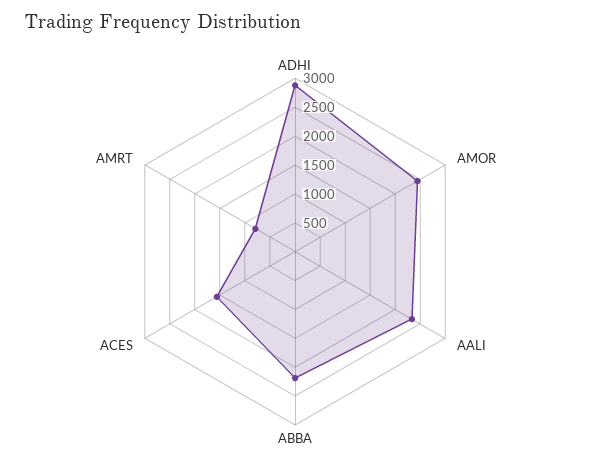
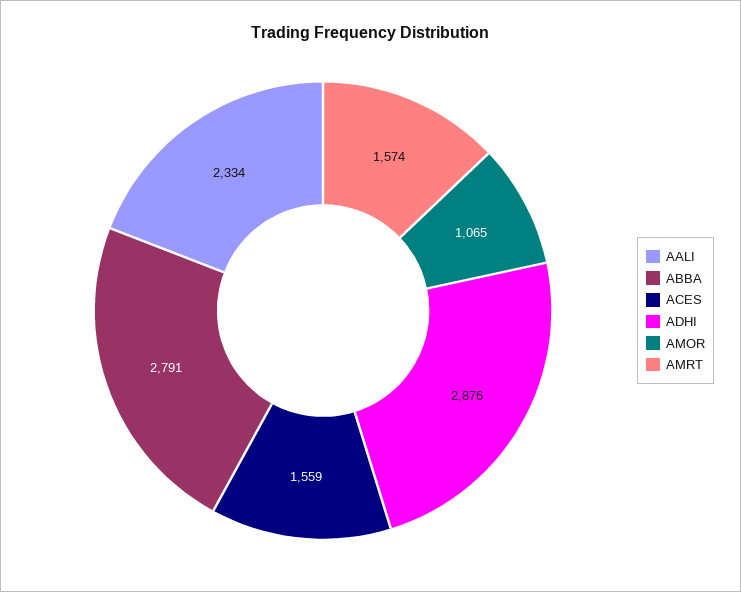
AMOR: 2500 -> 1065
ABBA: 2250 -> 2791
AMRT: 750 -> 1574

